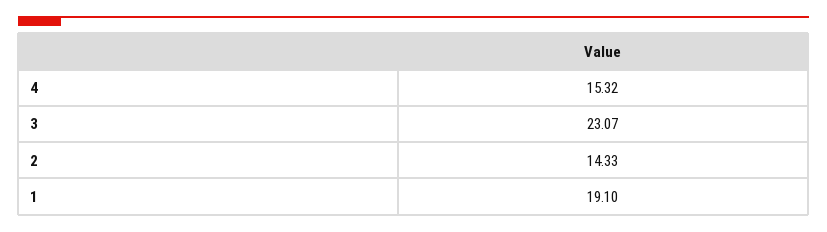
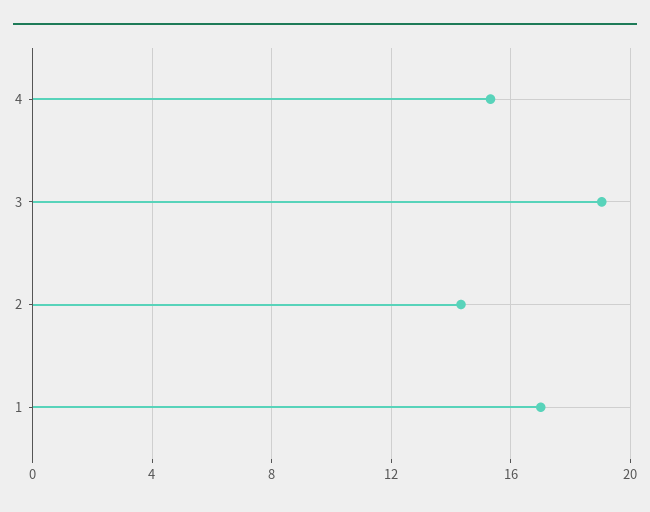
3: 23.07 -> 19
1: 19.1 -> 17

